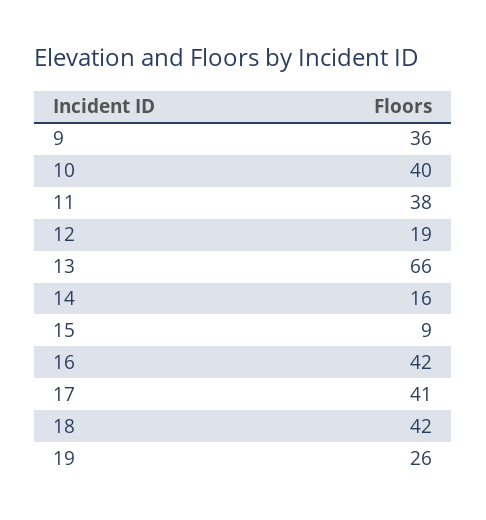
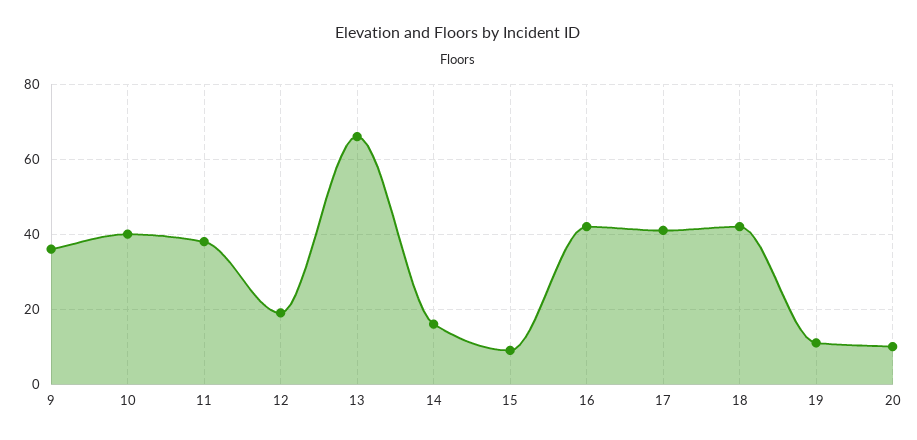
19: 26 -> 10
20: none -> 10

